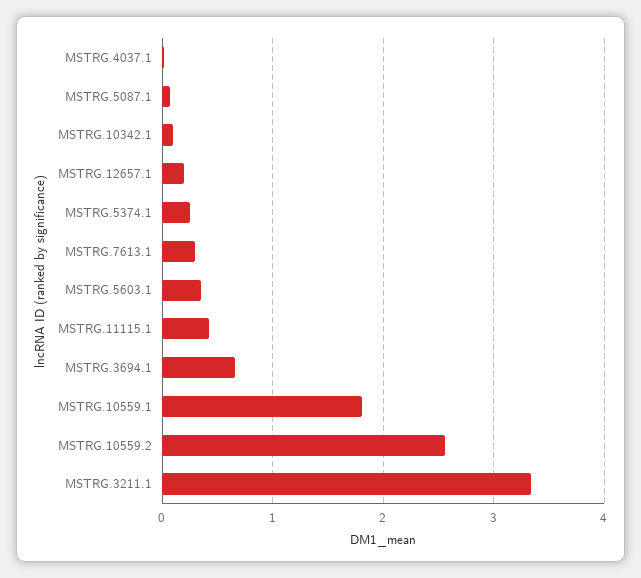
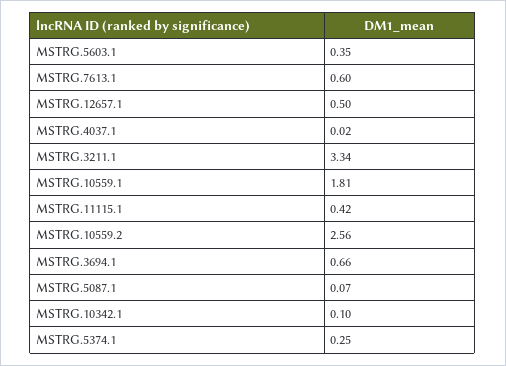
MSTRG.12657.1: 0.2 -> 0.5
MSTRG.7613.1: 0.3 -> 0.6

